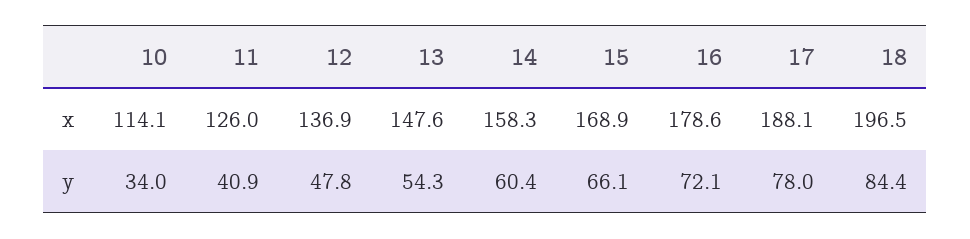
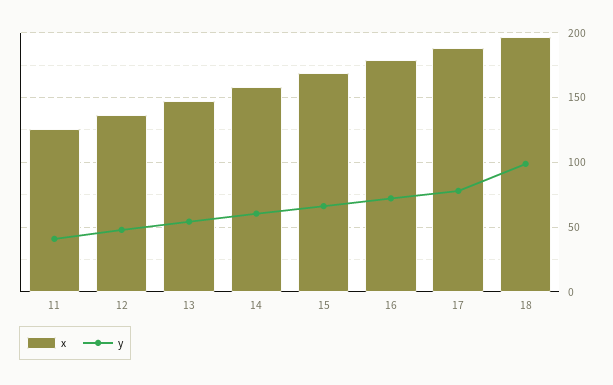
x, 10: 114.1 -> none
y, 10: 34 -> none
y, 18: 84.4 -> 100

